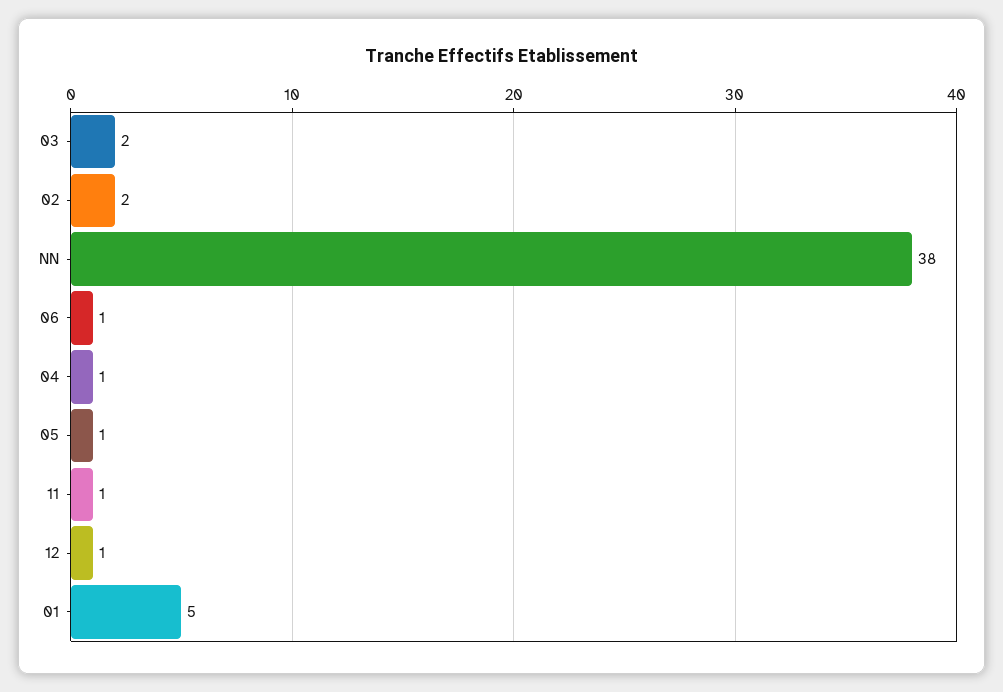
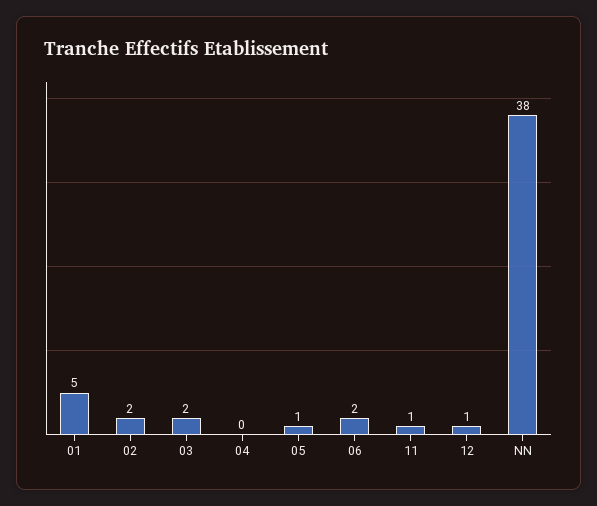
06: 1 -> 2
04: 1 -> 0

